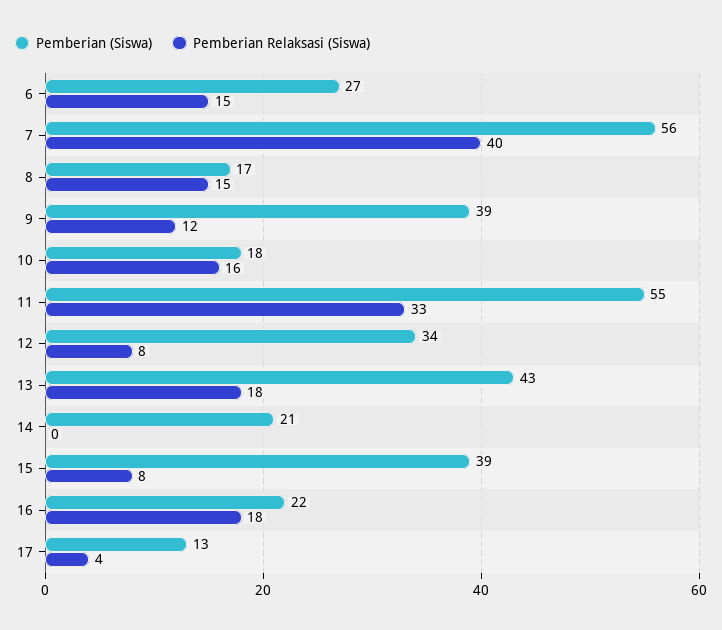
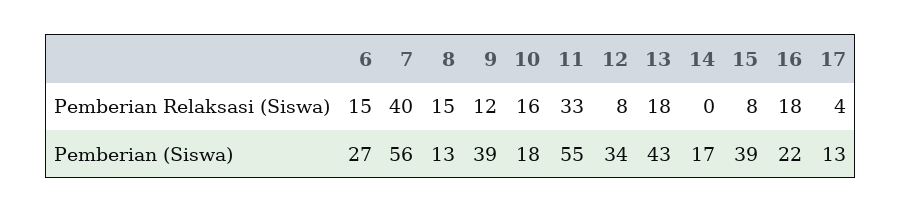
Pemberian (Siswa), 8: 17 -> 13
Pemberian (Siswa), 14: 21 -> 17

